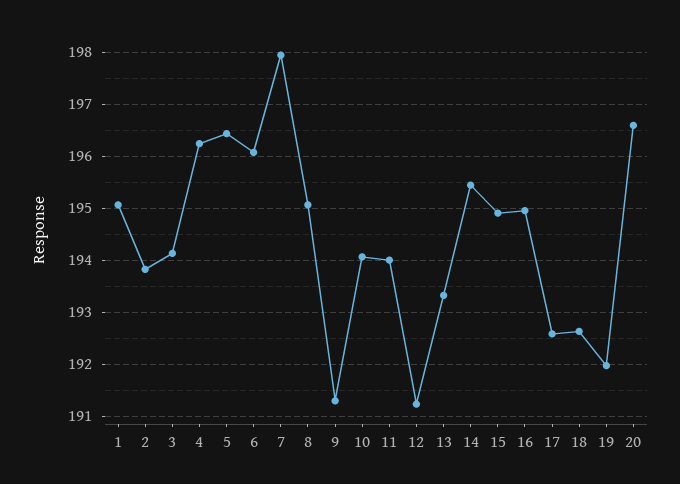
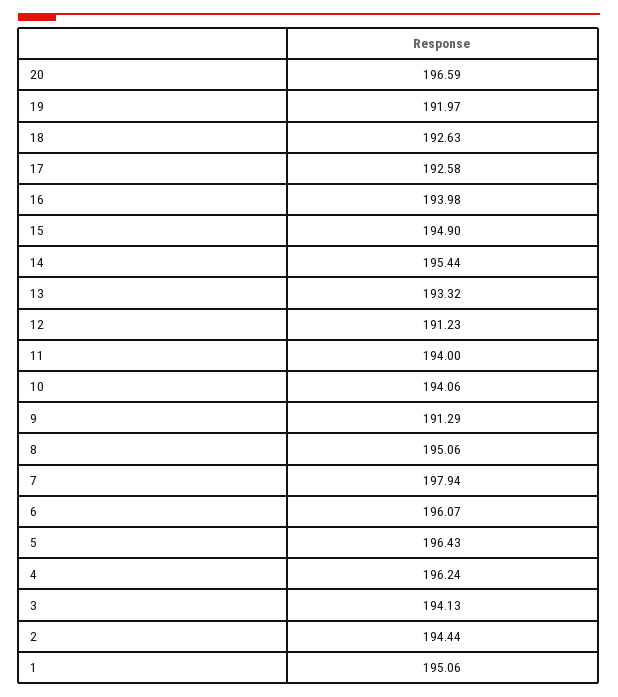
2: 193.8 -> 194.44
16: 195 -> 193.98

